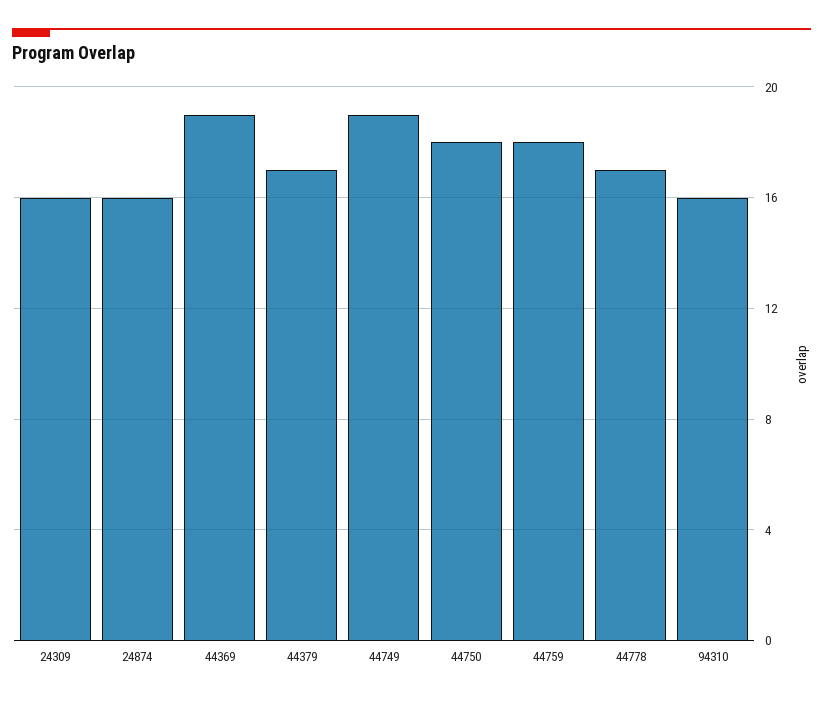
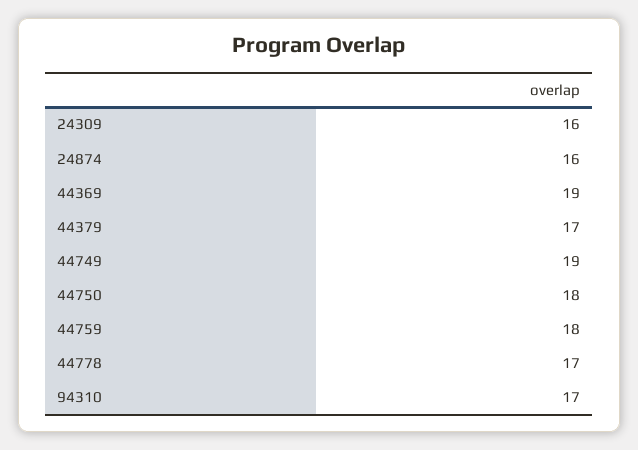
94310: 16 -> 17

